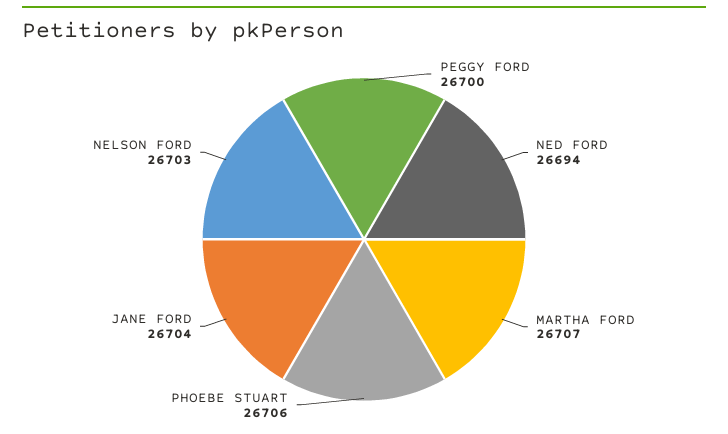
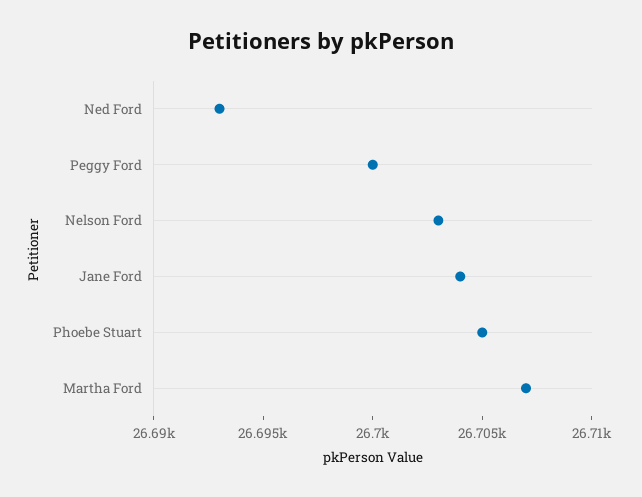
NED FORD: 26694 -> 26693
PHOEBE STUART: 26706 -> 26705

